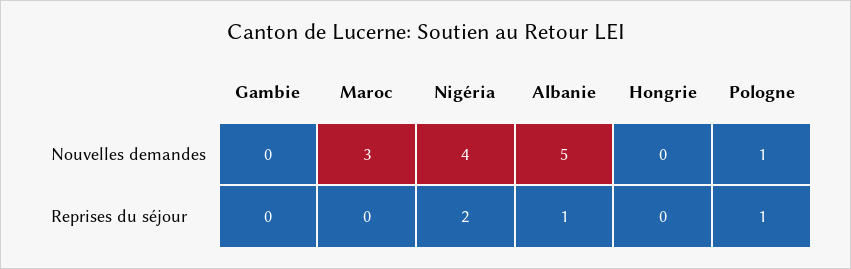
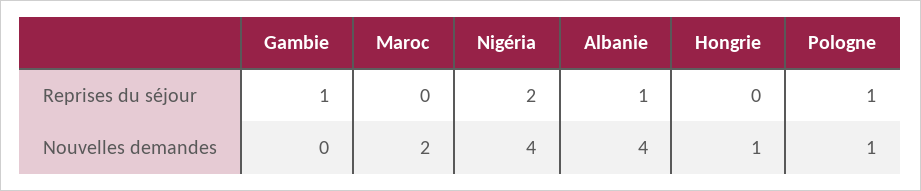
Maroc, Nouvelles demandes: 3 -> 2
Albanie, Nouvelles demandes: 5 -> 4
Hongrie, Nouvelles demandes: 0 -> 1
Gambie, Reprises du séjour: 0 -> 1

